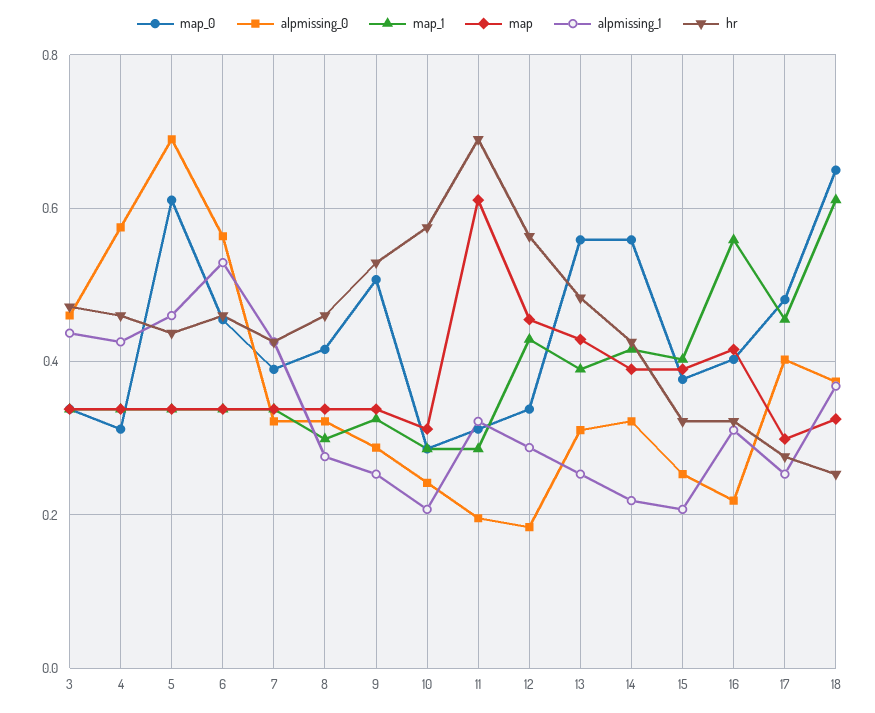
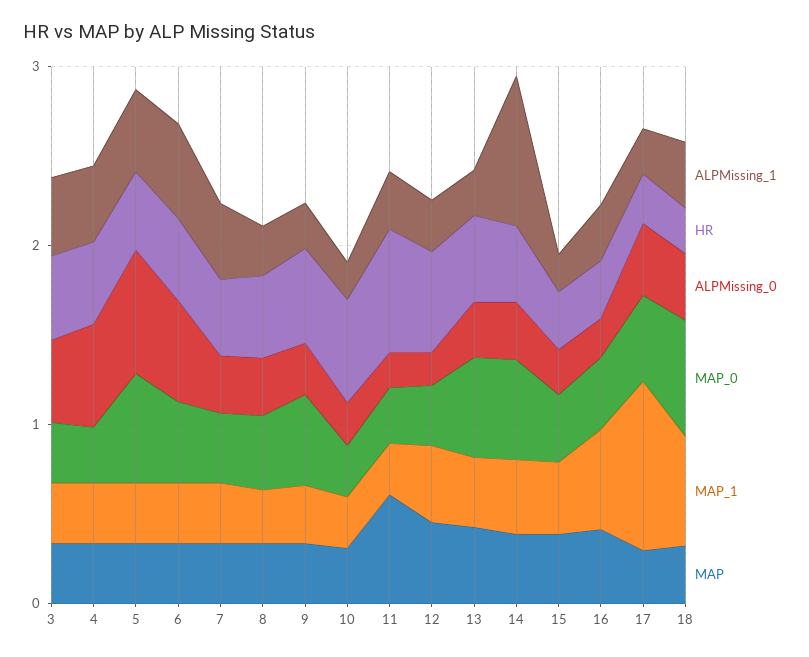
alpmissing_1, 14: 0.22 -> 0.8
map_1, 17: 0.46 -> 1

